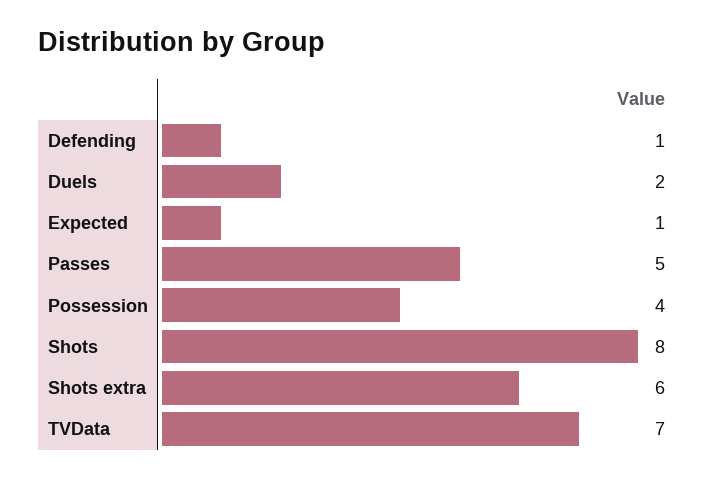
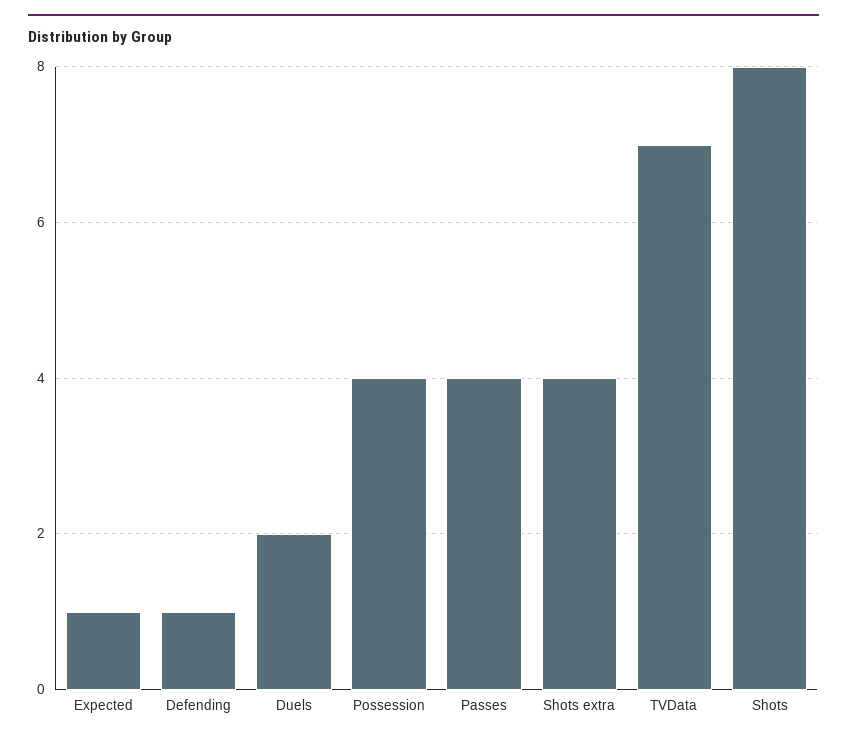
Passes: 5 -> 4
Shots extra: 6 -> 4

